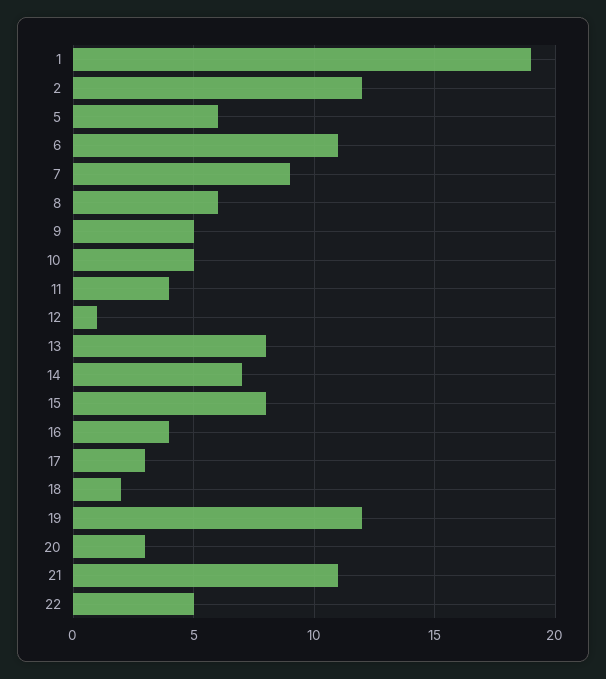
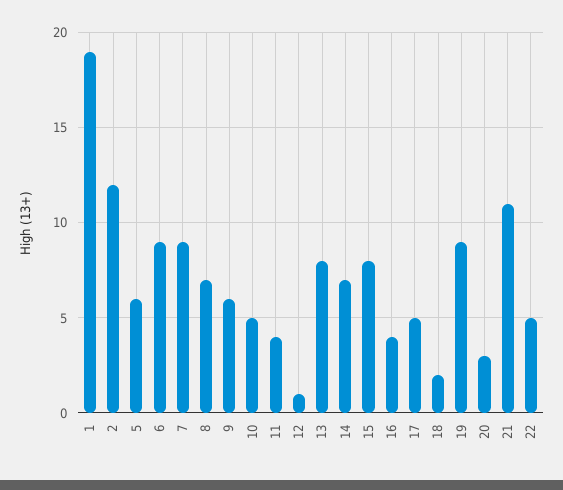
6: 11 -> 9
8: 6 -> 7
9: 5 -> 6
17: 3 -> 5
19: 12 -> 9

